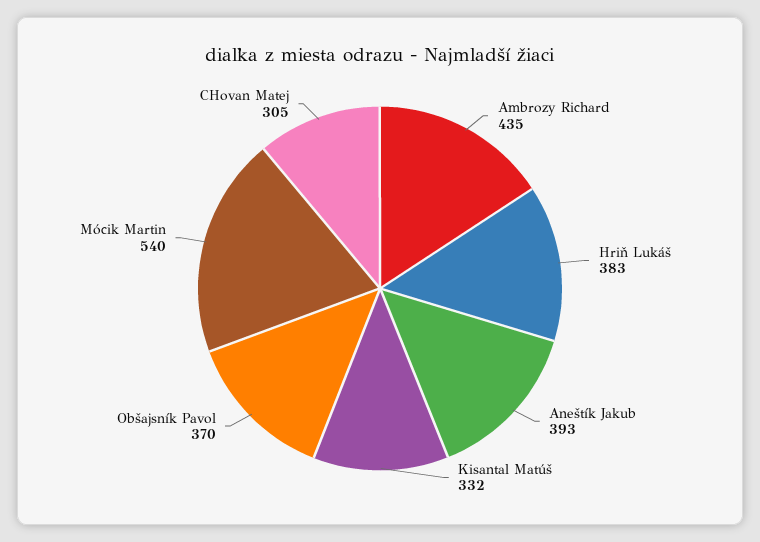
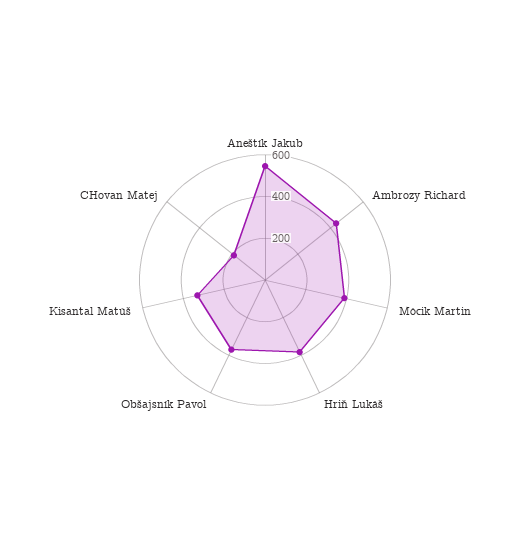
Aneštík Jakub: 393 -> 550
Mócik Martin: 540 -> 400
CHovan Matej: 305 -> 200

